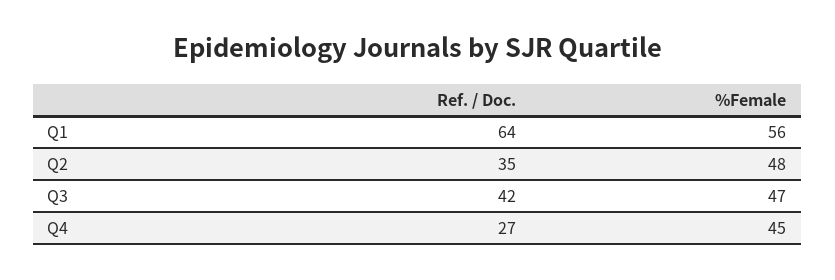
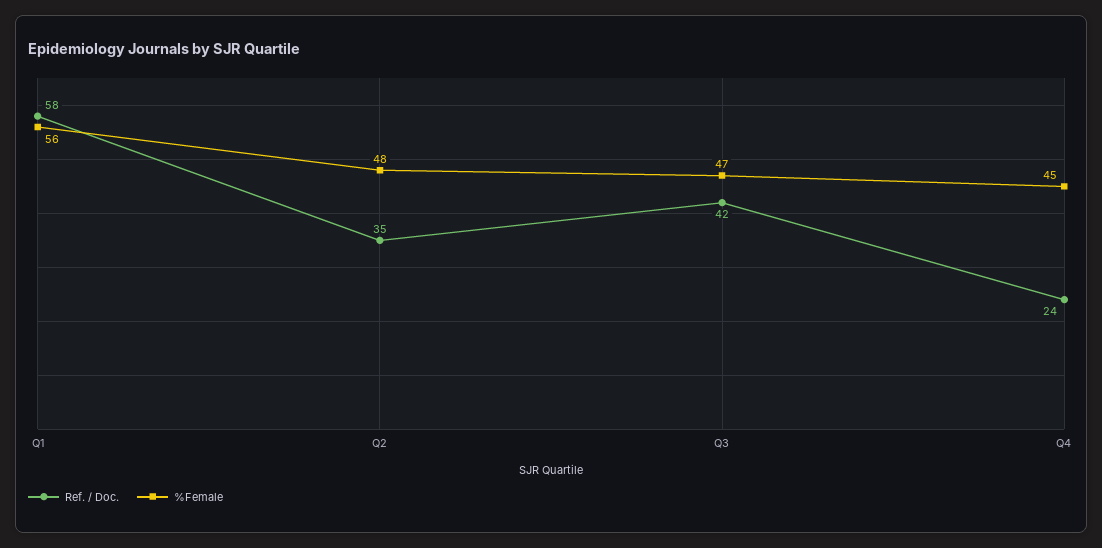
Ref. / Doc., Q1: 64 -> 58
Ref. / Doc., Q4: 27 -> 24

